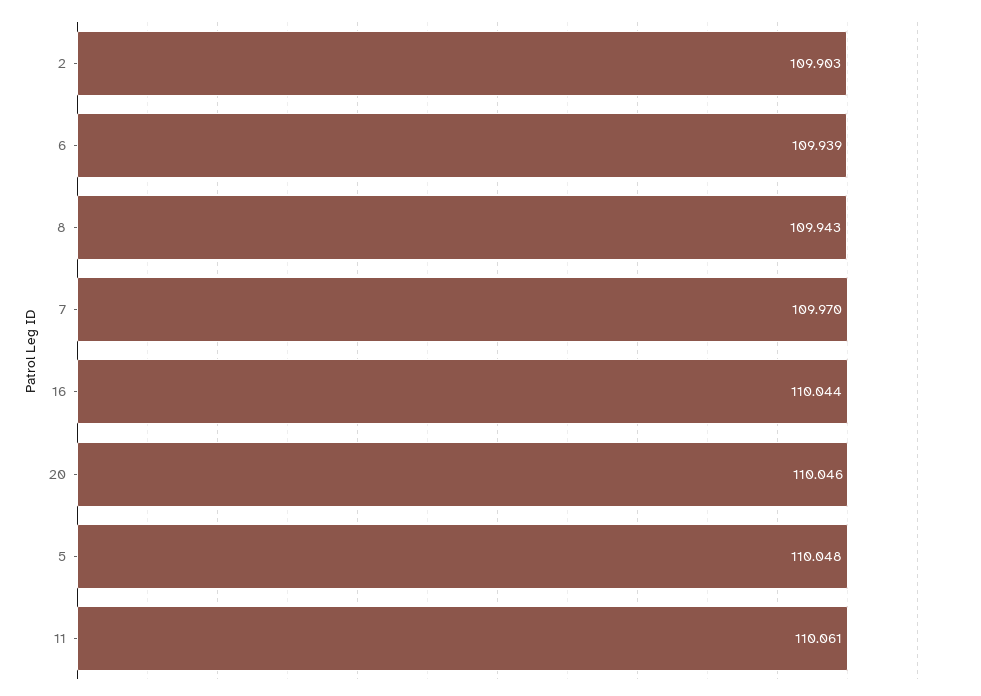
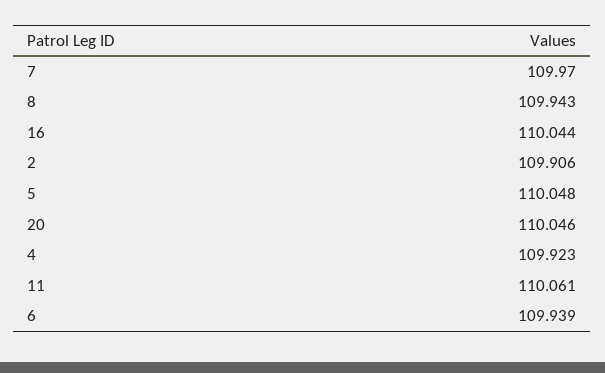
2: 109.903 -> 109.906
4: none -> 109.923

